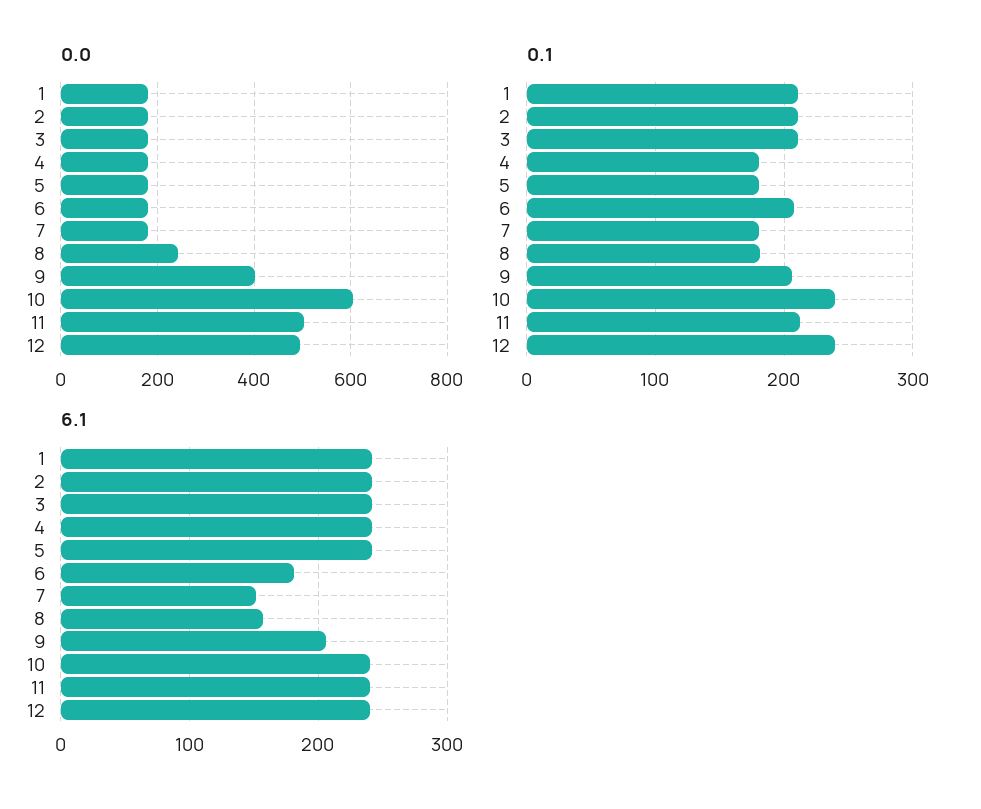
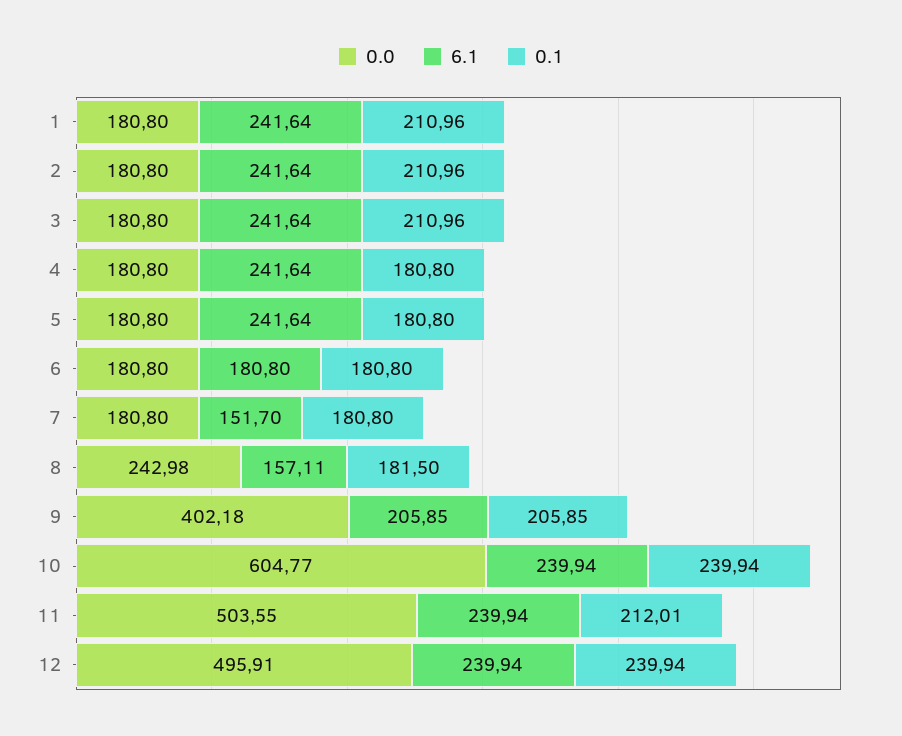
0.1, 6: 210 -> 180.8

